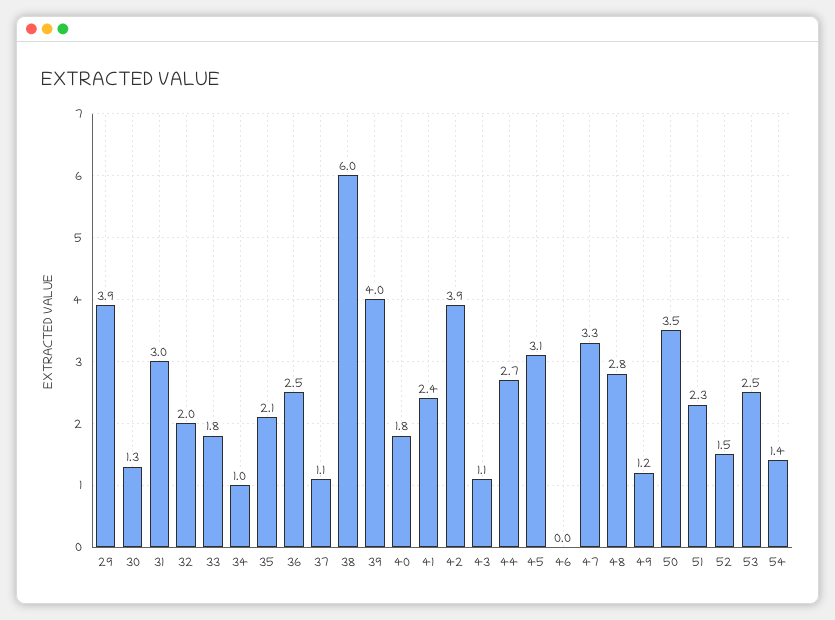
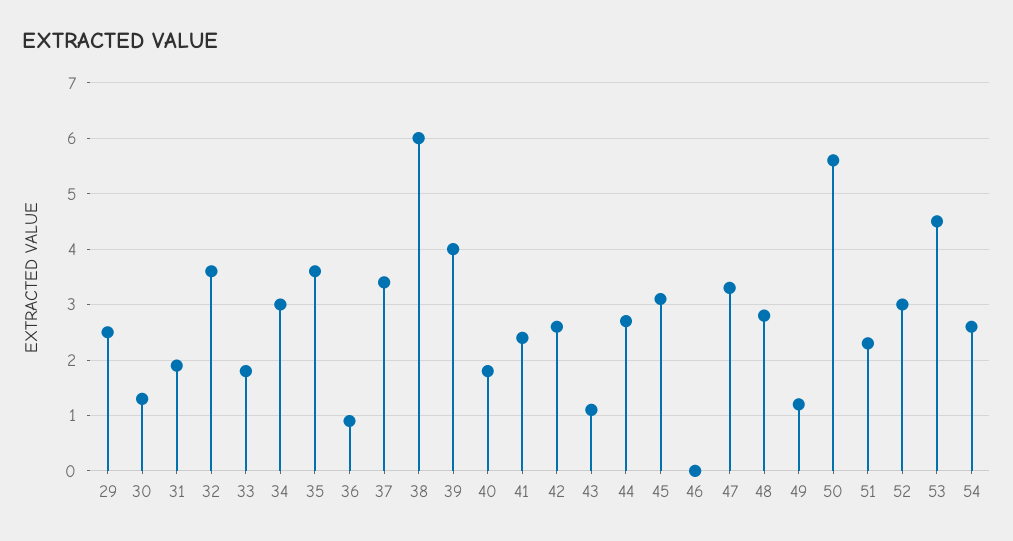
29: 3.9 -> 2.5
31: 3 -> 2
32: 2 -> 3.5
34: 1 -> 3
35: 2.1 -> 3.5
36: 2.5 -> 1
37: 1.1 -> 3.5
42: 3.9 -> 2.5
50: 3.5 -> 5.5
52: 1.5 -> 3
53: 2.5 -> 4.5
54: 1.4 -> 2.5

